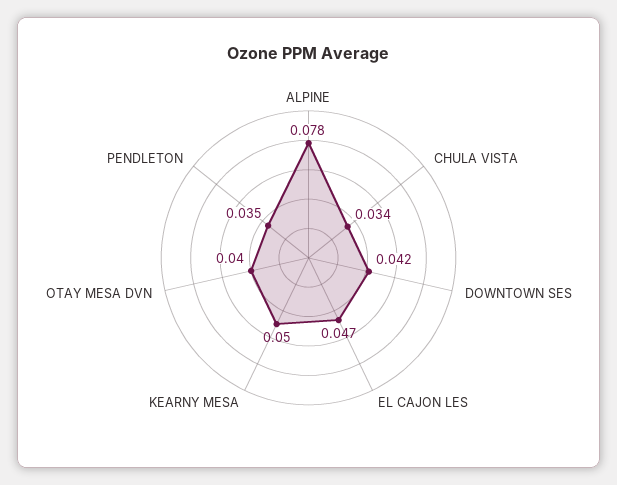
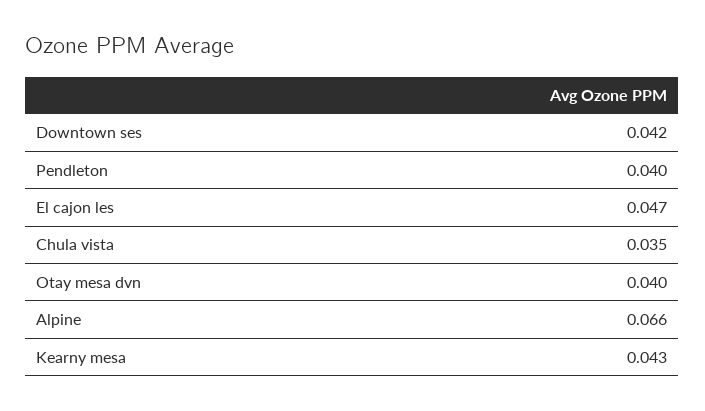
ALPINE: 0.078 -> 0.066
CHULA VISTA: 0.034 -> 0.035
KEARNY MESA: 0.05 -> 0.043
PENDLETON: 0.035 -> 0.04

